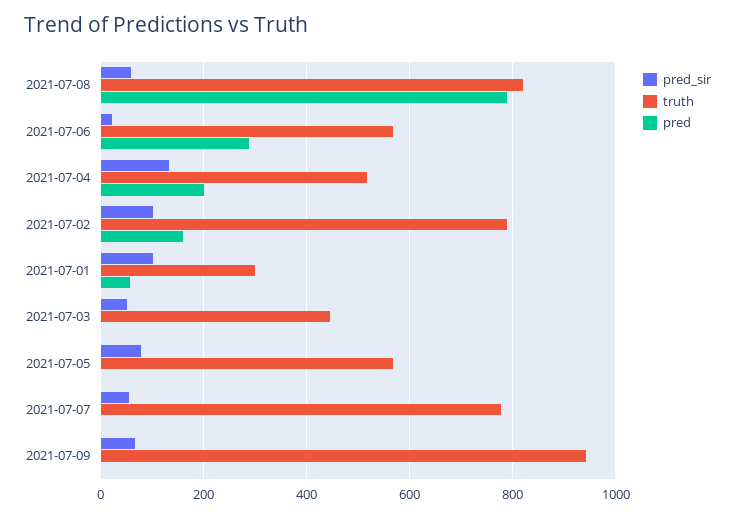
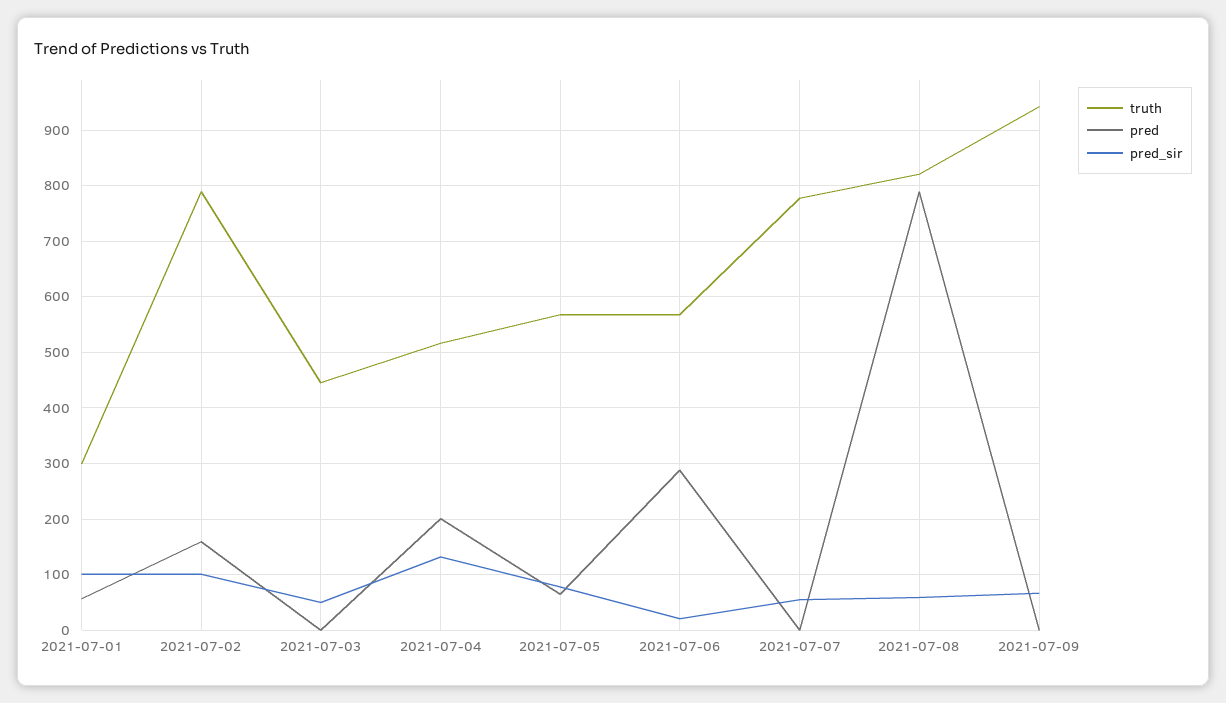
pred, 2021-07-05: 0 -> 60

